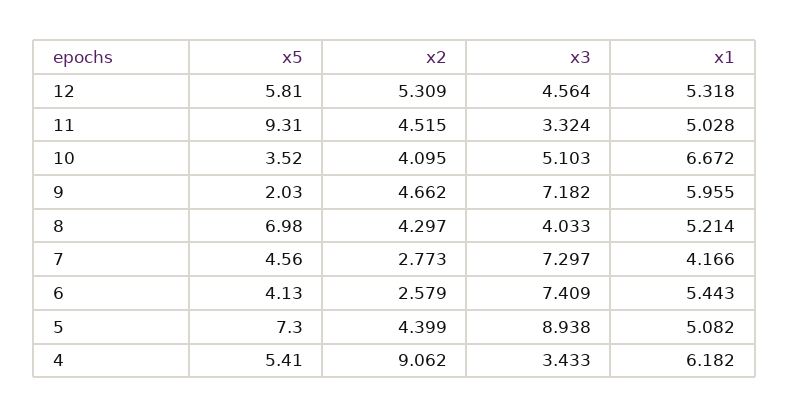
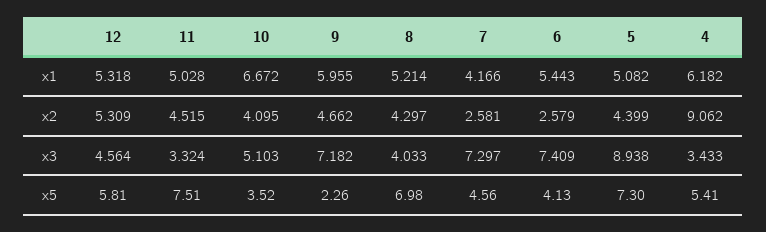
x5, 11: 9.31 -> 7.51
x5, 9: 2.03 -> 2.26
x2, 7: 2.773 -> 2.581

